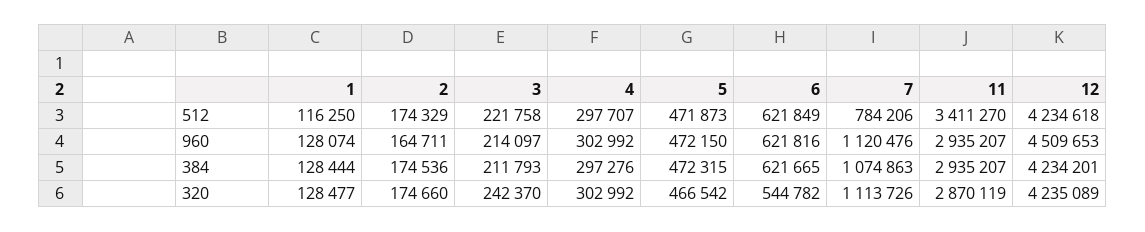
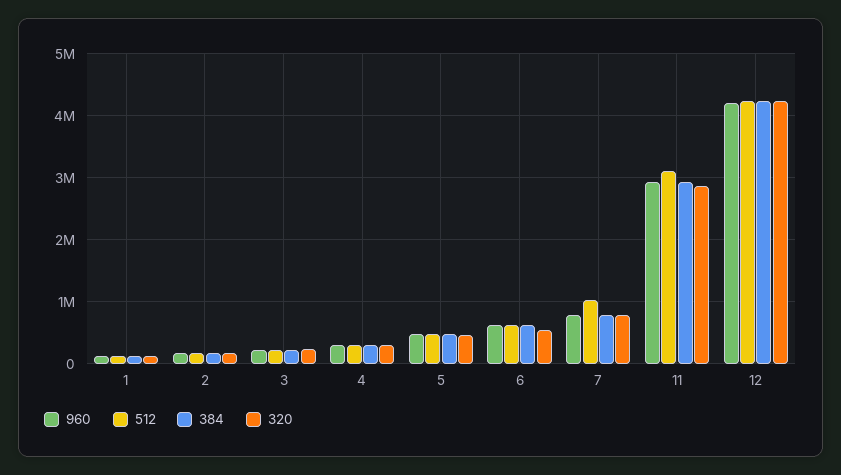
512, 7: 784206 -> 1000000
512, 11: 3411270 -> 3100000
960, 7: 1120476 -> 800000
960, 12: 4509653 -> 4200000
384, 7: 1074863 -> 800000
320, 7: 1113726 -> 800000

